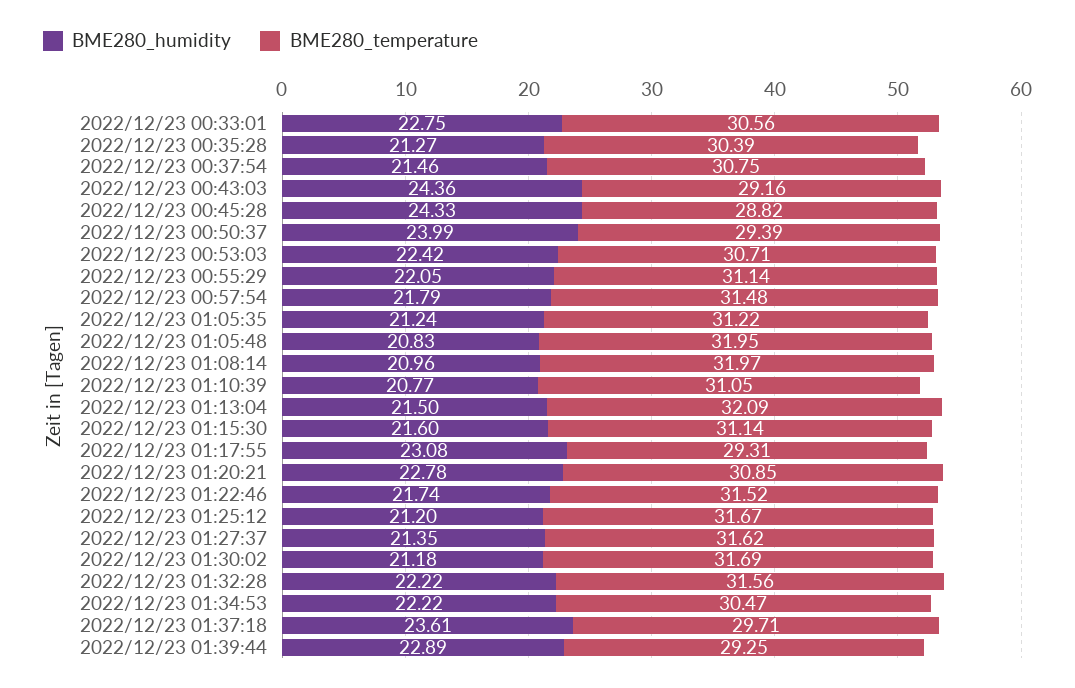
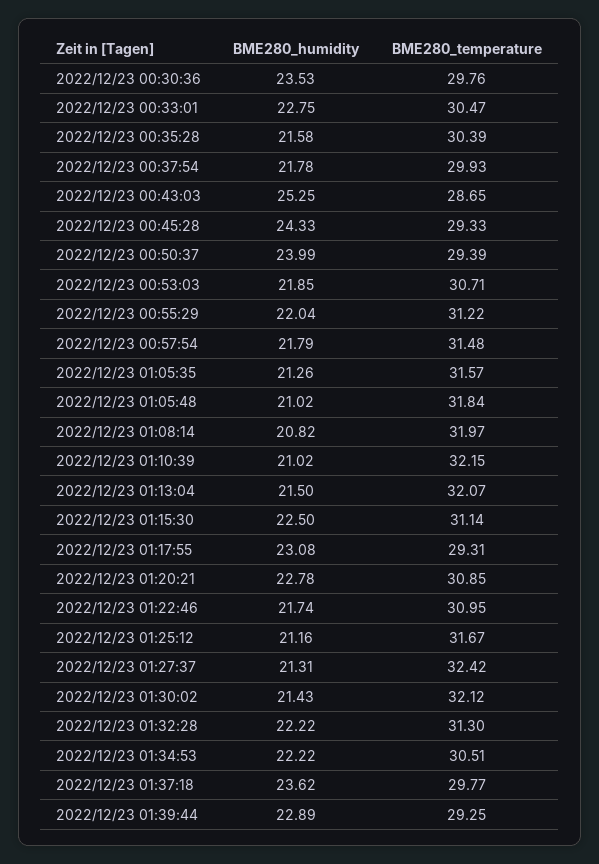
BME280_temperature, 2022/12/23 00:33:01: 30.56 -> 30.47
BME280_humidity, 2022/12/23 00:35:28: 21.27 -> 21.58
BME280_humidity, 2022/12/23 00:37:54: 21.46 -> 21.78
BME280_temperature, 2022/12/23 00:37:54: 30.75 -> 29.93
BME280_humidity, 2022/12/23 00:43:03: 24.36 -> 25.25
BME280_temperature, 2022/12/23 00:43:03: 29.16 -> 28.65
BME280_temperature, 2022/12/23 00:45:28: 28.82 -> 29.33
BME280_humidity, 2022/12/23 00:53:03: 22.42 -> 21.85
BME280_humidity, 2022/12/23 00:55:29: 22.05 -> 22.04
BME280_temperature, 2022/12/23 00:55:29: 31.14 -> 31.22
BME280_humidity, 2022/12/23 01:05:35: 21.24 -> 21.26
BME280_temperature, 2022/12/23 01:05:35: 31.22 -> 31.57
BME280_humidity, 2022/12/23 01:05:48: 20.83 -> 21.02
BME280_temperature, 2022/12/23 01:05:48: 31.95 -> 31.84
BME280_humidity, 2022/12/23 01:08:14: 20.96 -> 20.82
BME280_humidity, 2022/12/23 01:10:39: 20.77 -> 21.02
BME280_temperature, 2022/12/23 01:10:39: 31.05 -> 32.15
BME280_temperature, 2022/12/23 01:13:04: 32.09 -> 32.07
BME280_humidity, 2022/12/23 01:15:30: 21.6 -> 22.5
BME280_temperature, 2022/12/23 01:22:46: 31.52 -> 30.95
BME280_humidity, 2022/12/23 01:25:12: 21.2 -> 21.16
BME280_humidity, 2022/12/23 01:27:37: 21.35 -> 21.31
BME280_temperature, 2022/12/23 01:27:37: 31.62 -> 32.42
BME280_humidity, 2022/12/23 01:30:02: 21.18 -> 21.43
BME280_temperature, 2022/12/23 01:30:02: 31.69 -> 32.12
BME280_temperature, 2022/12/23 01:32:28: 31.56 -> 31.3
BME280_temperature, 2022/12/23 01:34:53: 30.47 -> 30.51
BME280_humidity, 2022/12/23 01:37:18: 23.61 -> 23.62
BME280_temperature, 2022/12/23 01:37:18: 29.71 -> 29.77
BME280_humidity, 2022/12/23 00:30:36: none -> 23.53
BME280_temperature, 2022/12/23 00:30:36: none -> 29.76

